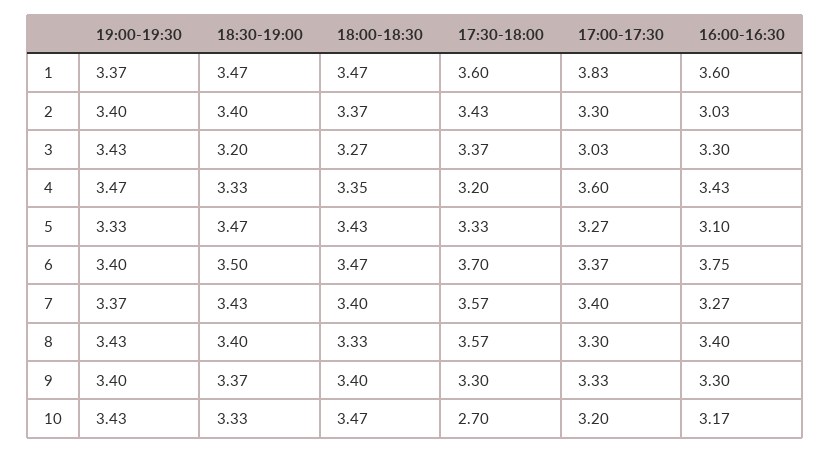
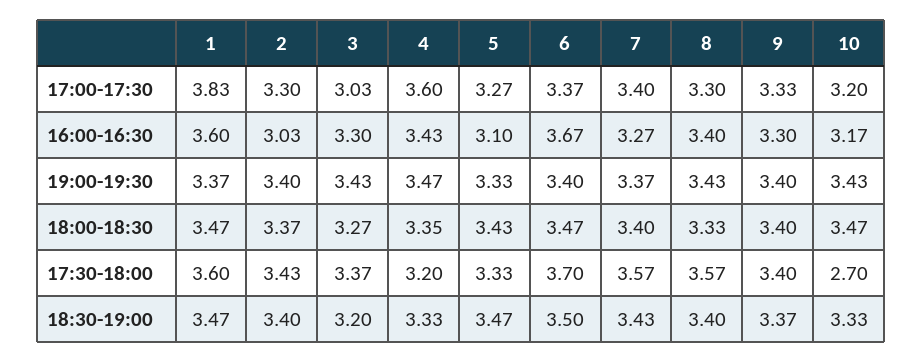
16:00-16:30, 6: 3.75 -> 3.67
17:30-18:00, 9: 3.3 -> 3.4

